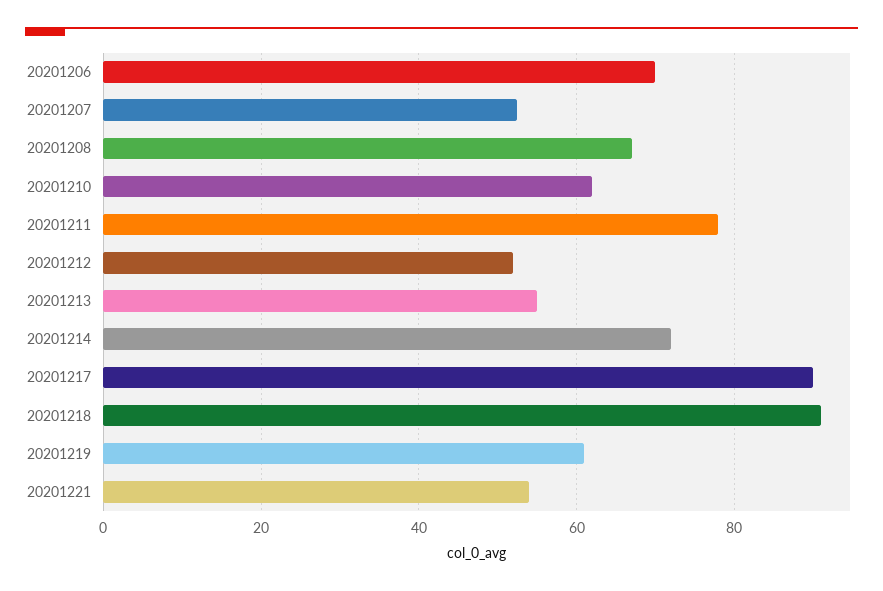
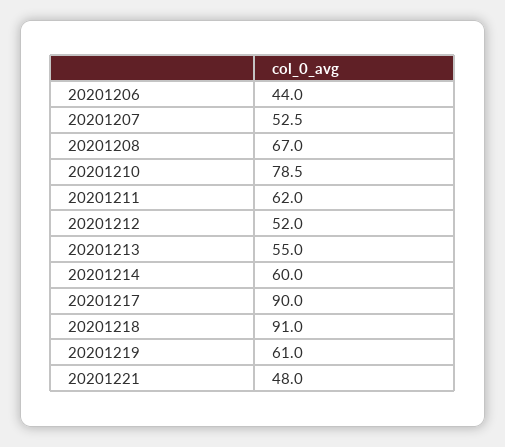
20201206: 70 -> 44
20201210: 62 -> 78.5
20201211: 78 -> 62
20201214: 72 -> 60
20201221: 54 -> 48

